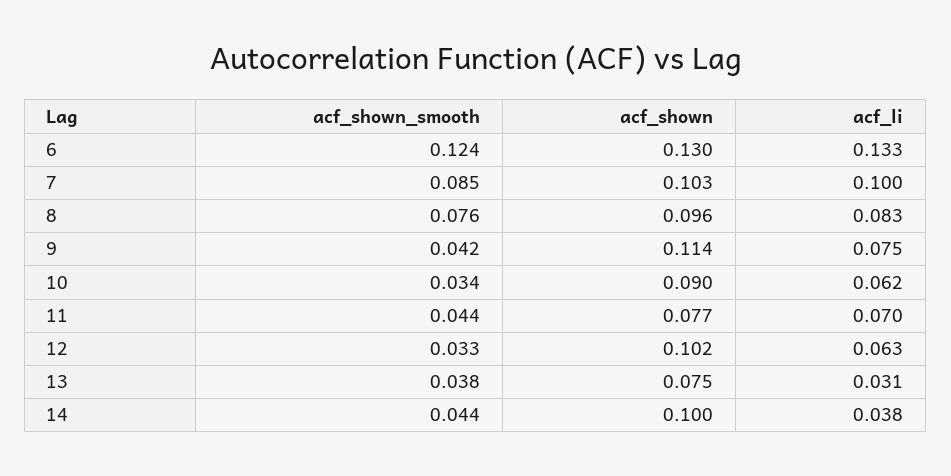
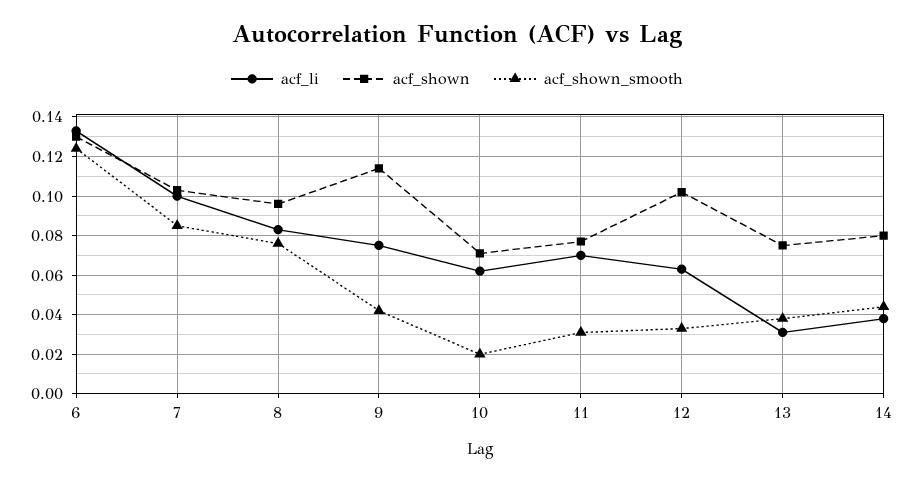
acf_shown_smooth, 10: 0.034 -> 0.02
acf_shown, 10: 0.09 -> 0.07
acf_shown_smooth, 11: 0.044 -> 0.03
acf_shown, 14: 0.1 -> 0.08

